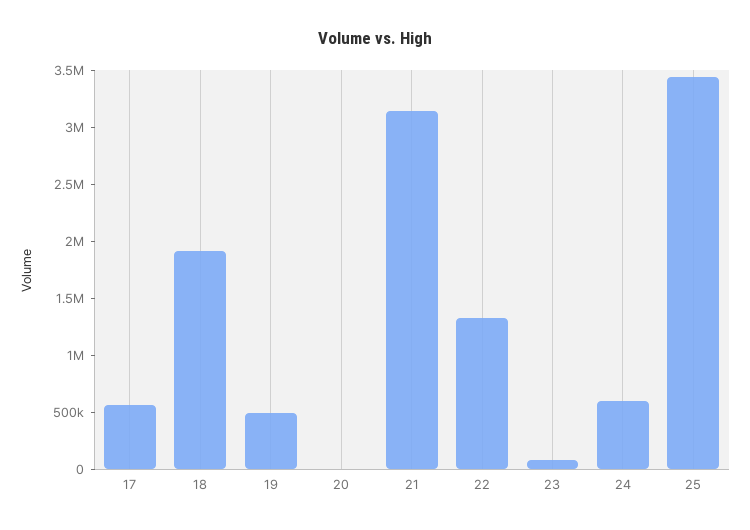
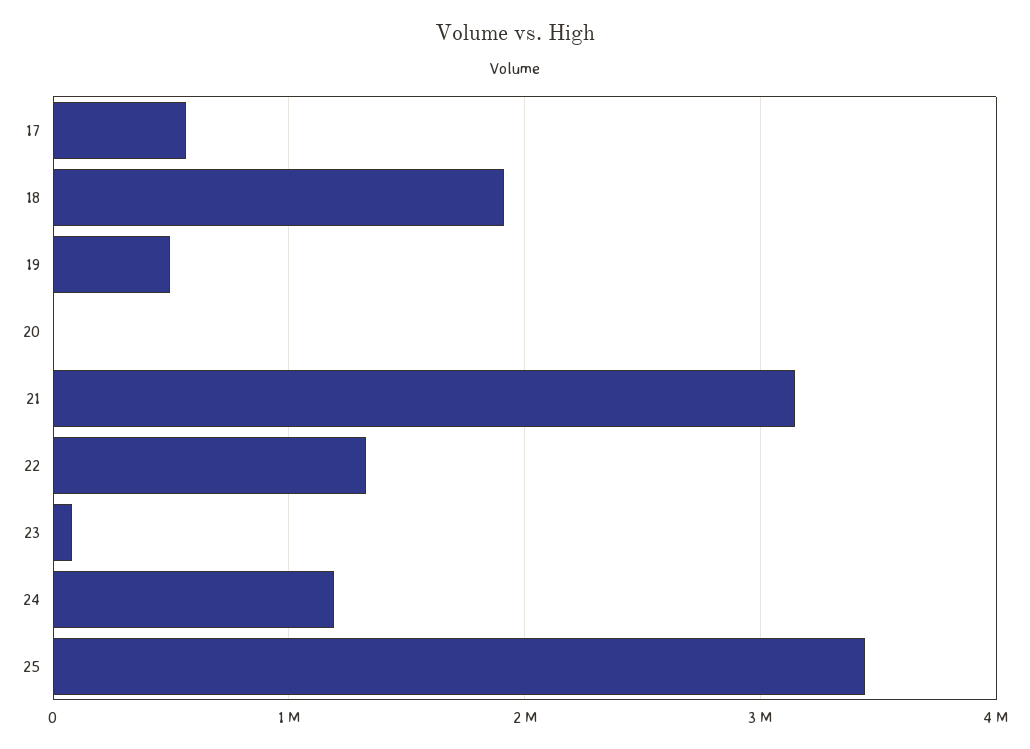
24: 600000 -> 1200000

